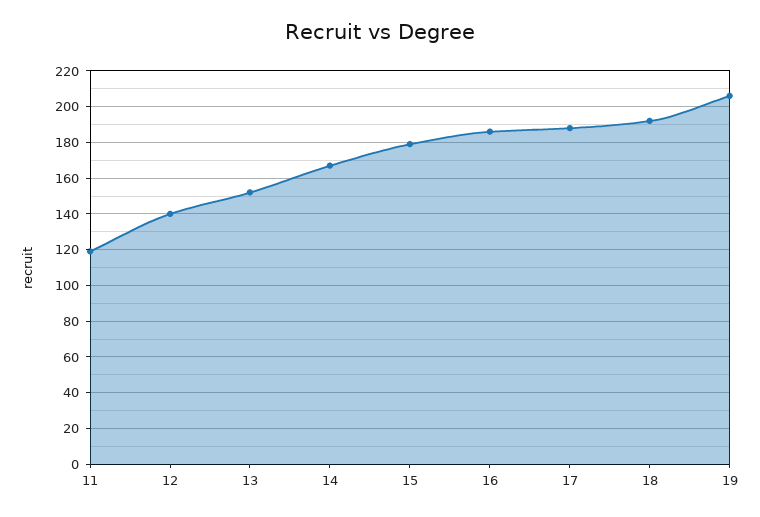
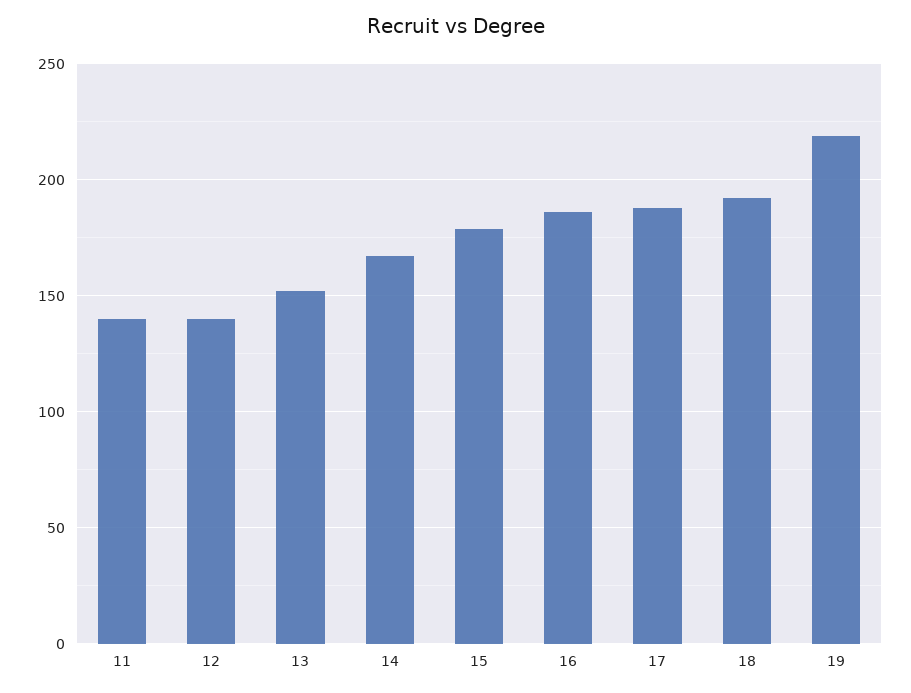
11: 120 -> 140
19: 205 -> 220

